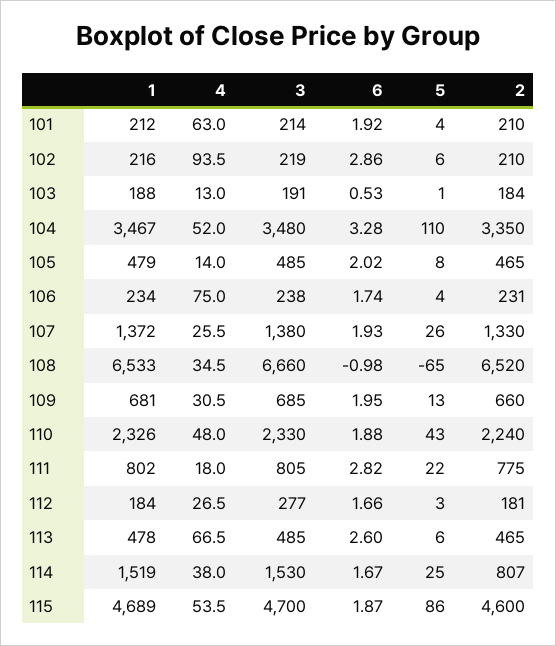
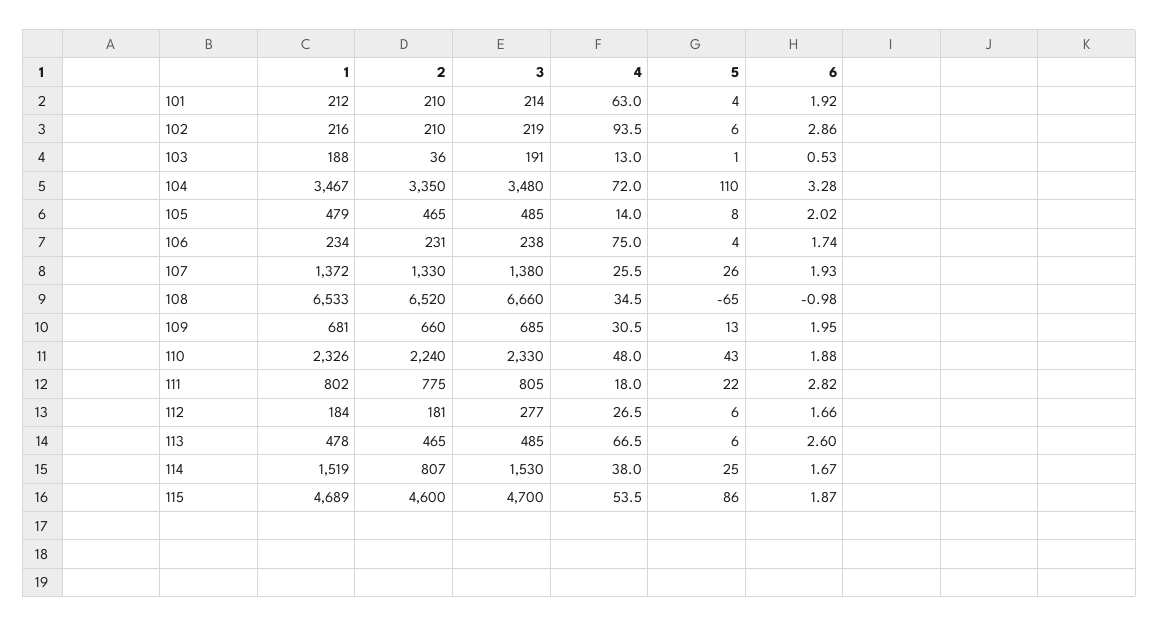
2, 103: 184 -> 36
4, 104: 52 -> 72
5, 112: 3 -> 6

